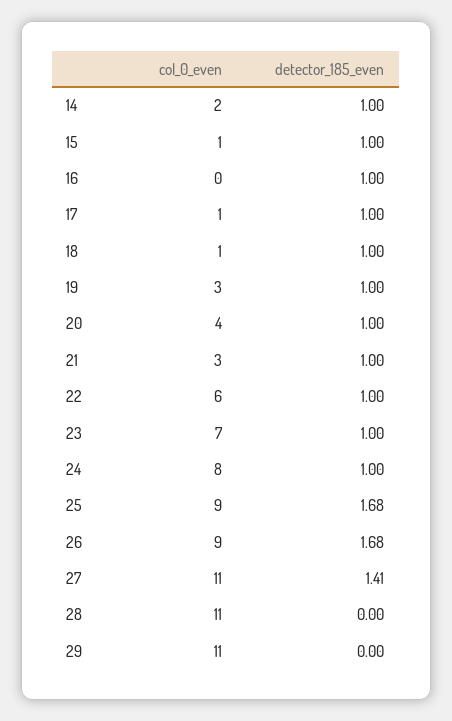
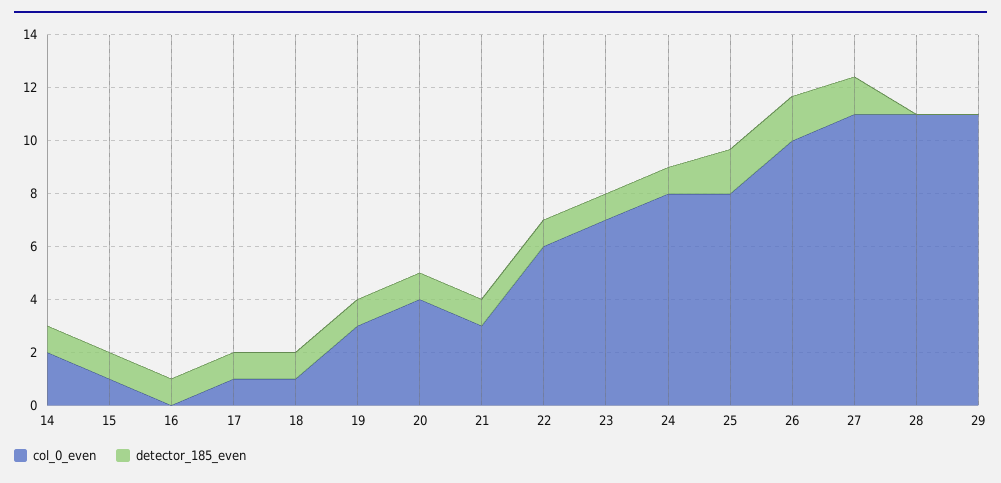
col_0_even, 25: 9 -> 8
col_0_even, 26: 9 -> 10

